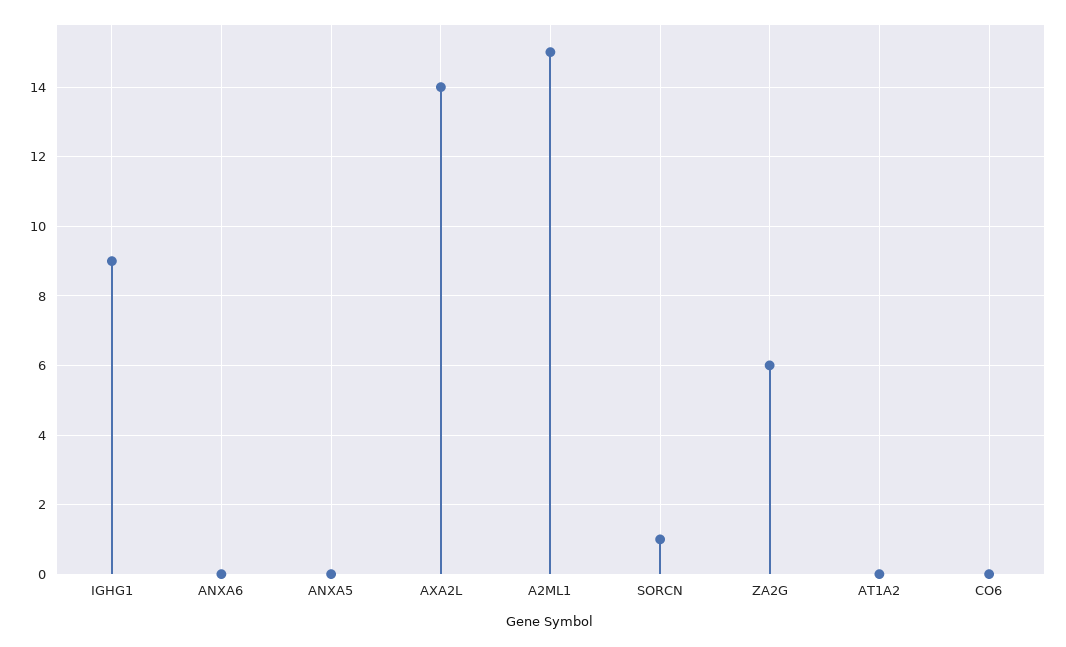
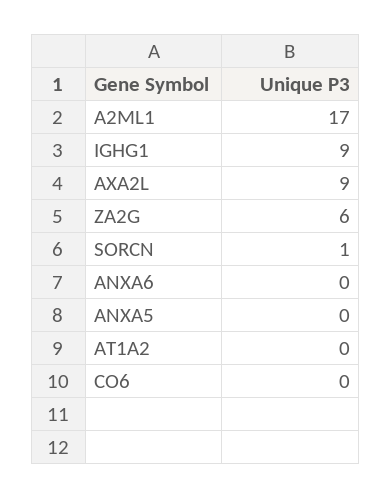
AXA2L: 14 -> 9
A2ML1: 15 -> 17

